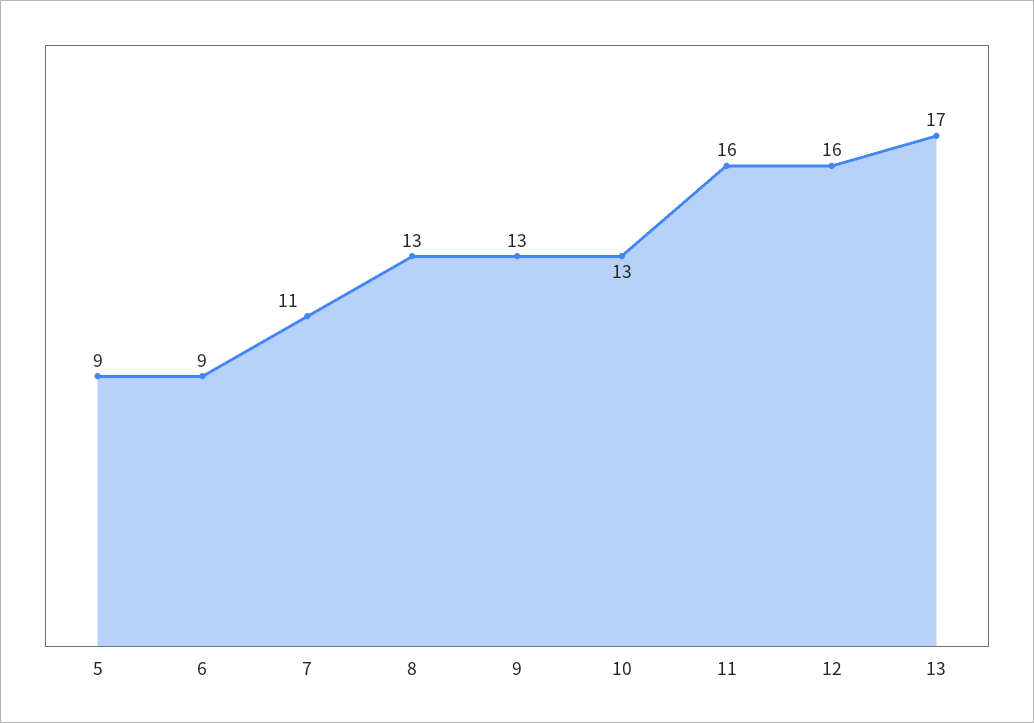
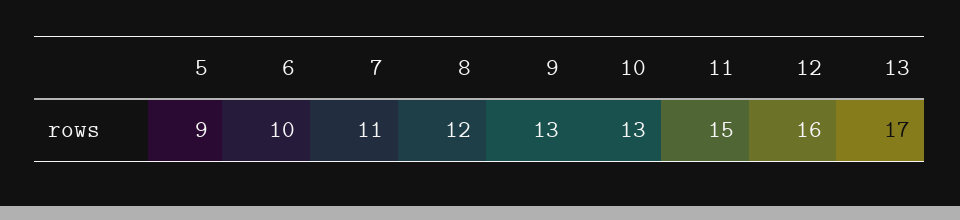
6: 9 -> 10
8: 13 -> 12
11: 16 -> 15

